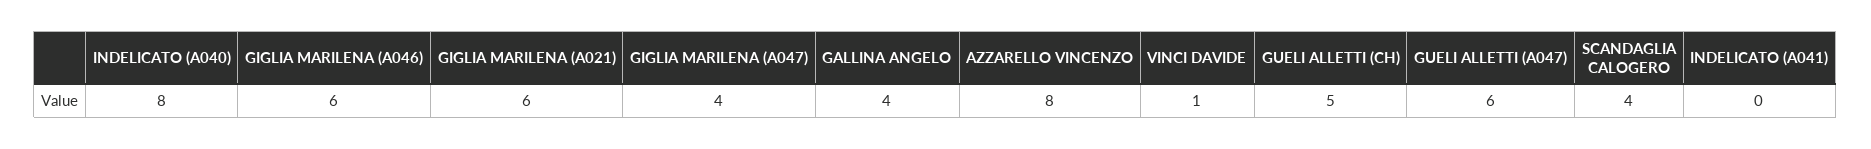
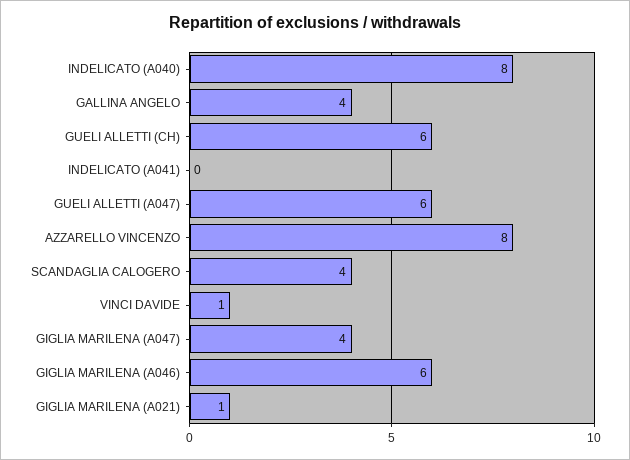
GIGLIA MARILENA (A021): 6 -> 1
GUELI ALLETTI (CH): 5 -> 6

